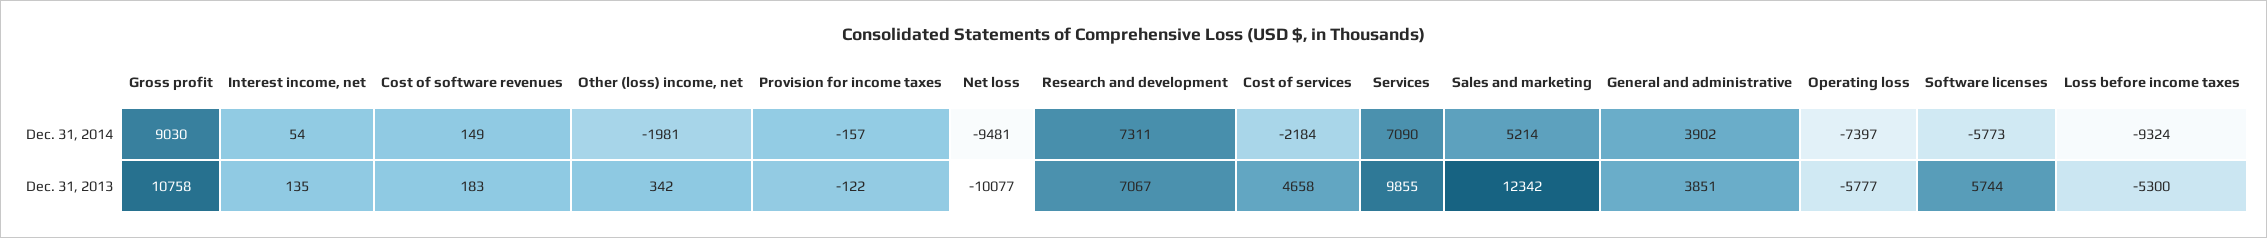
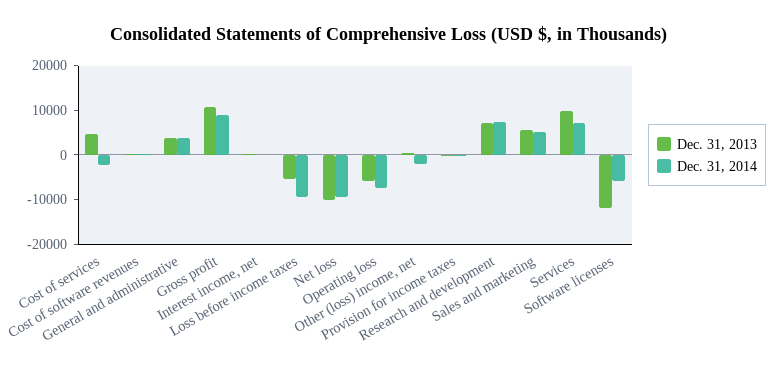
Dec. 31, 2013, Sales and marketing: 12342 -> 6000
Dec. 31, 2013, Software licenses: 5744 -> -12000

